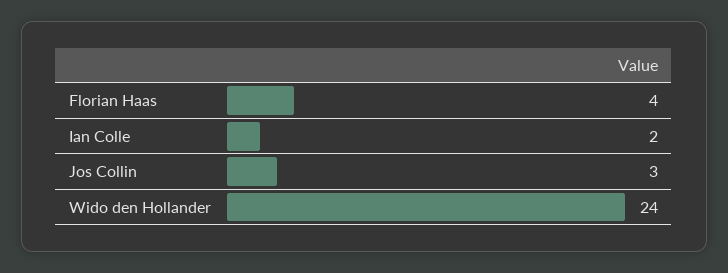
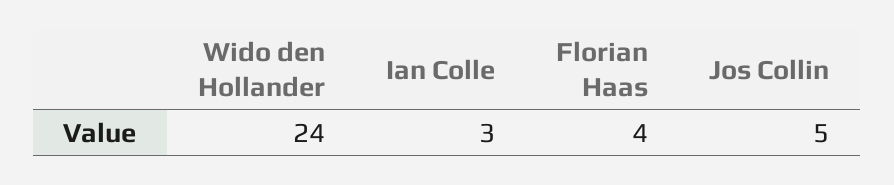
Ian Colle: 2 -> 3
Jos Collin: 3 -> 5

